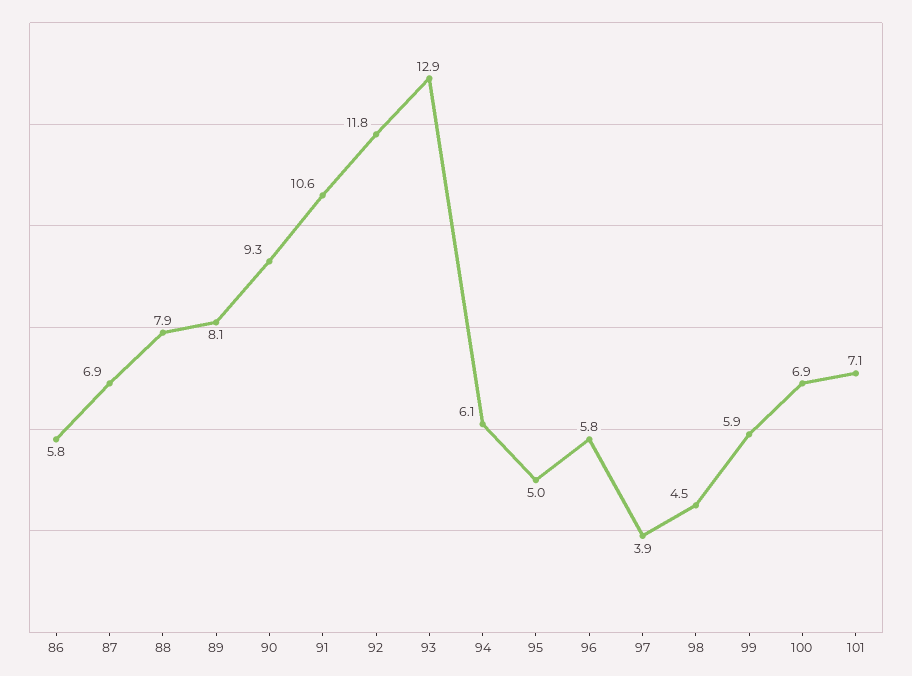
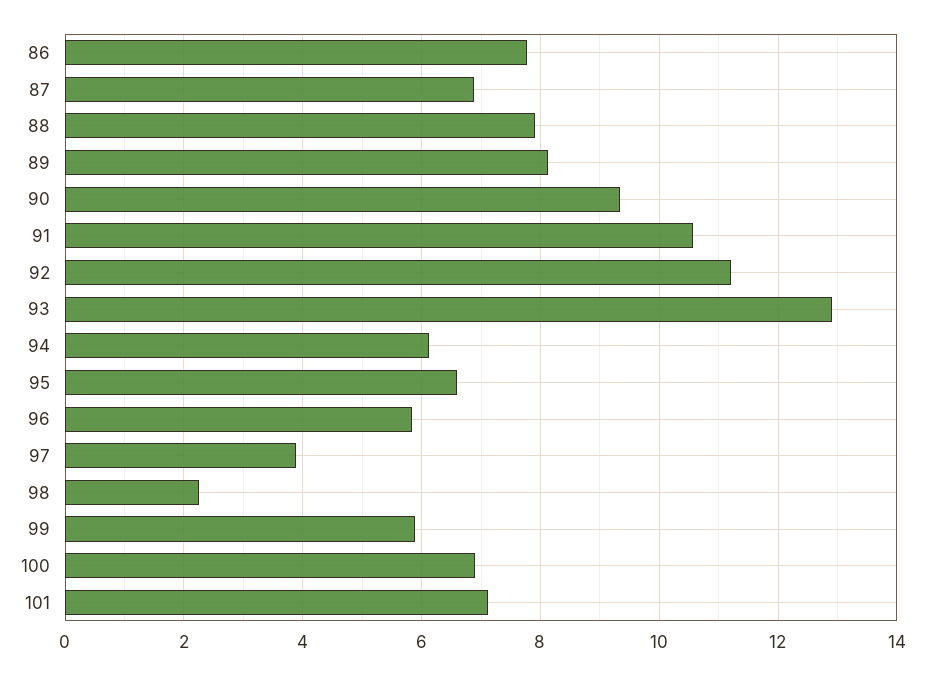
86: 5.8 -> 7.8
92: 11.8 -> 11.2
95: 5 -> 6.6
98: 4.5 -> 2.2

